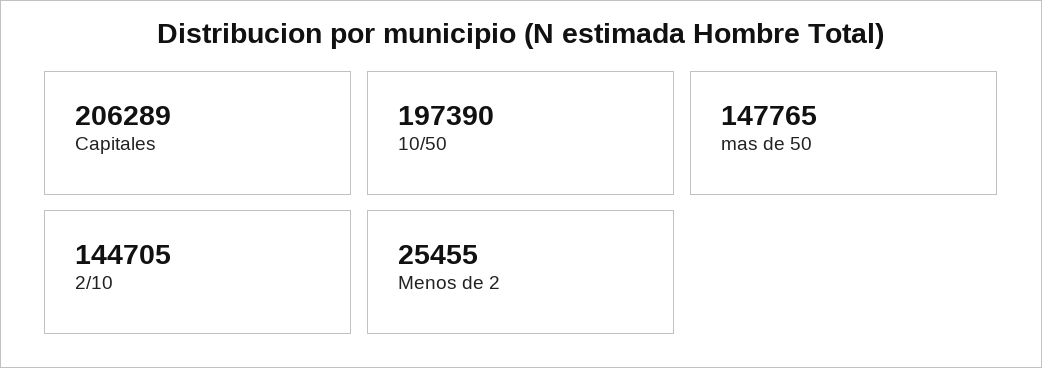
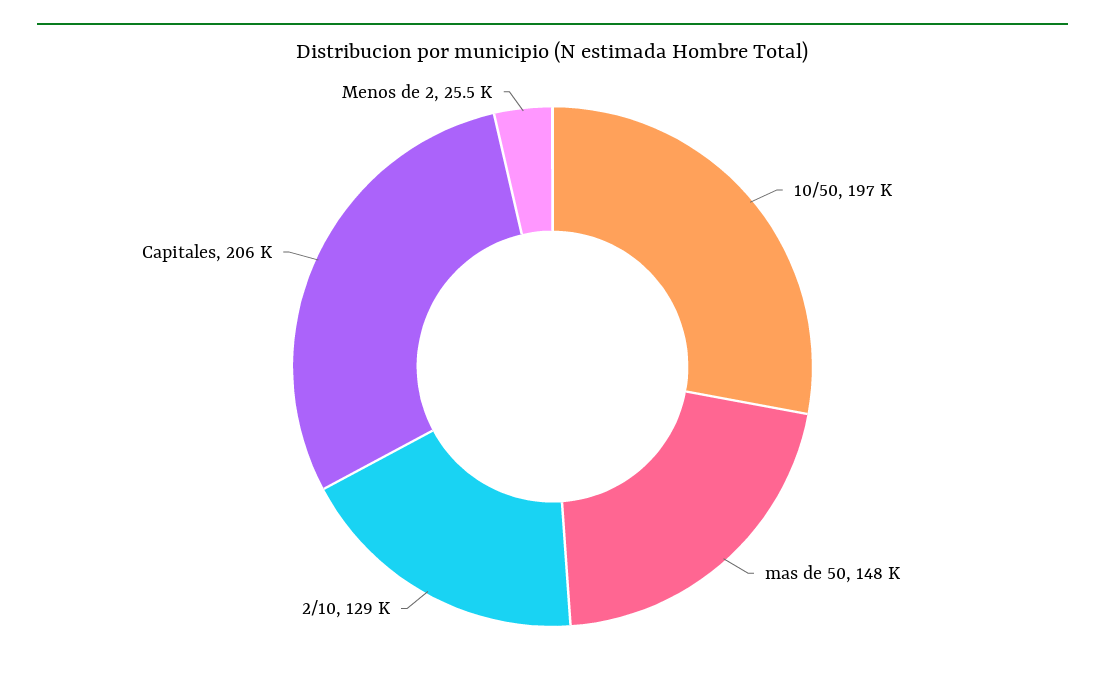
2/10: 144705 -> 129000

